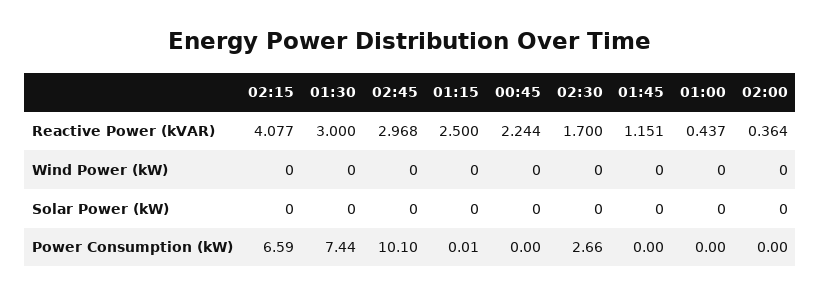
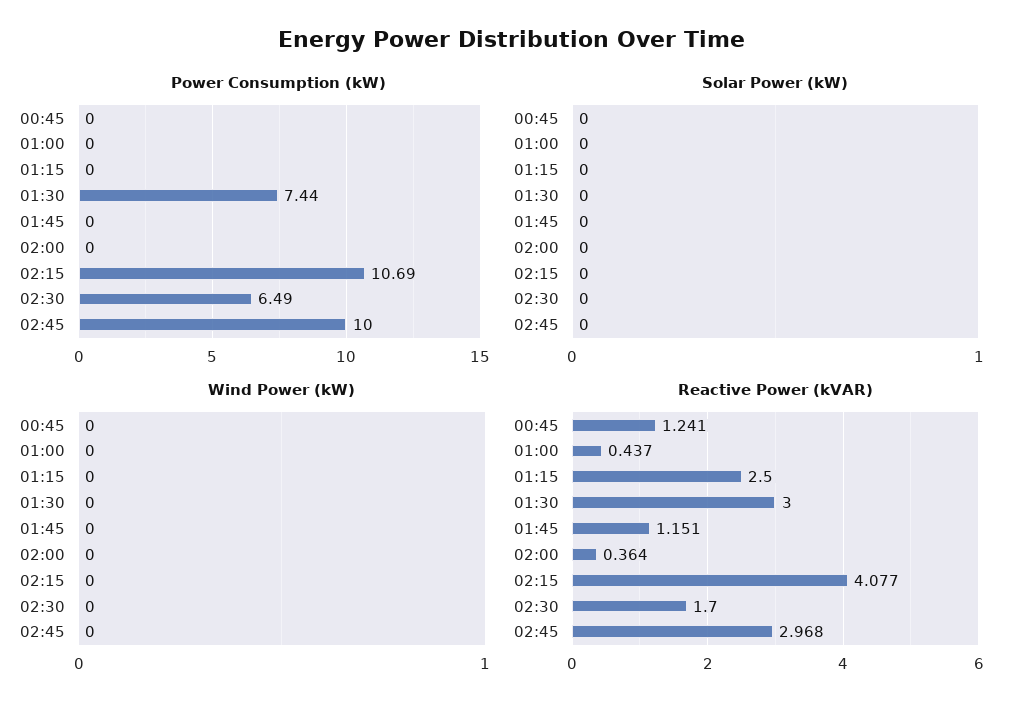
Reactive Power (kVAR), 00:45: 2.244 -> 1.241
Power Consumption (kW), 02:15: 6.59 -> 10.69
Power Consumption (kW), 02:45: 10.1 -> 10
Power Consumption (kW), 01:15: 0.01 -> 0
Power Consumption (kW), 02:30: 2.66 -> 6.49

